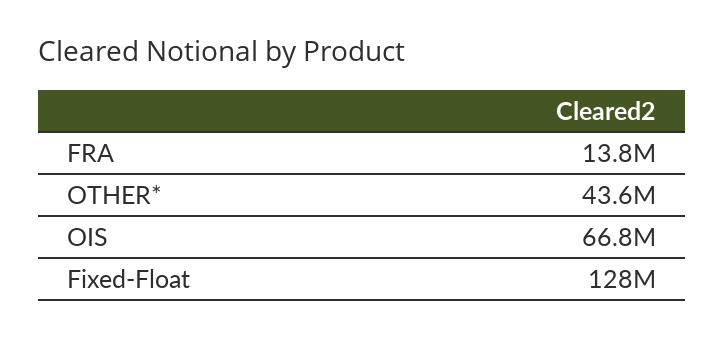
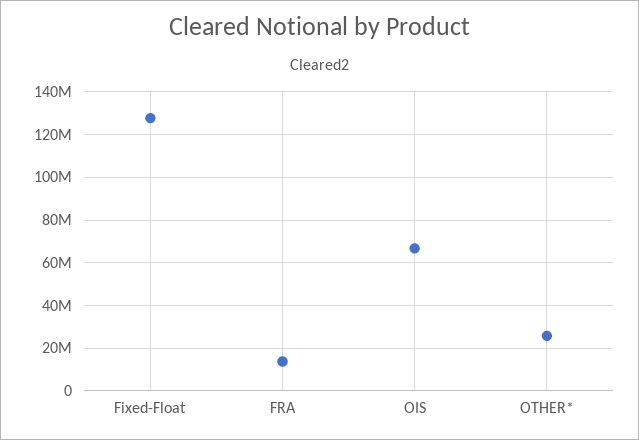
OTHER*: 43600000 -> 25000000

